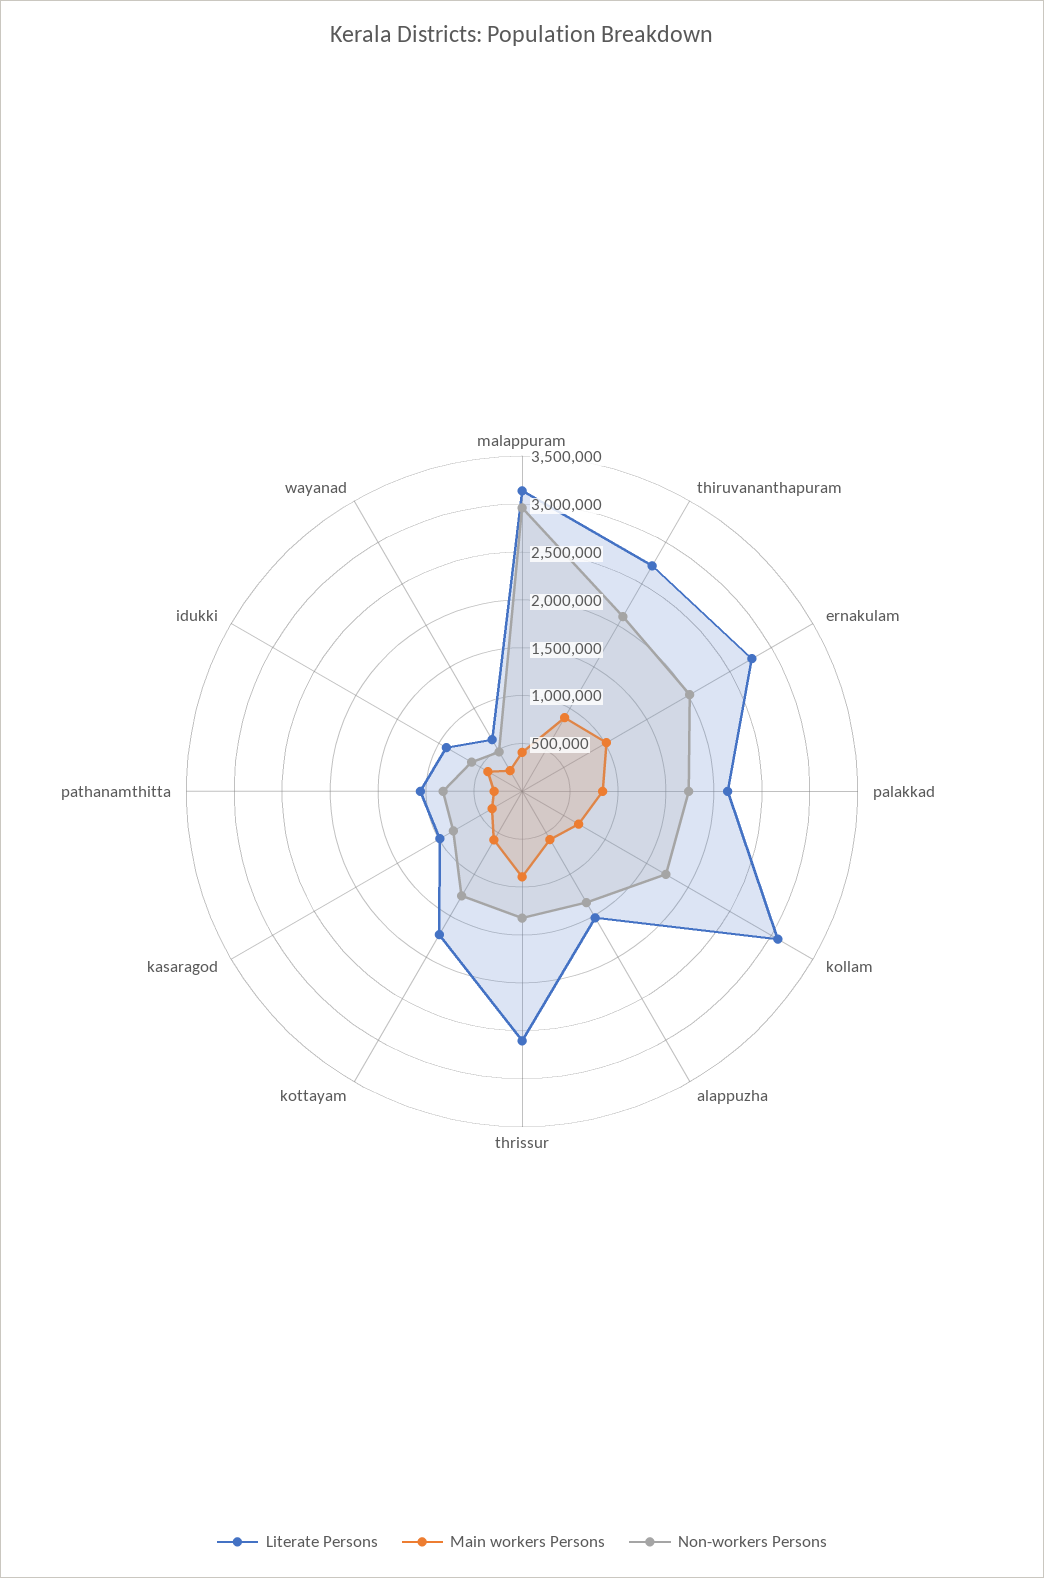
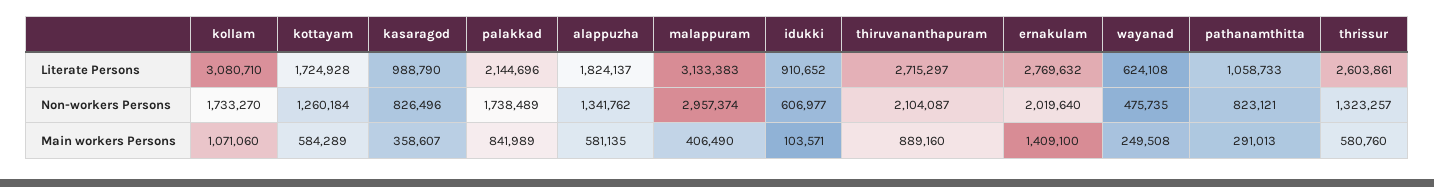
Main workers Persons, ernakulam: 1000000 -> 1409100
Main workers Persons, kollam: 700000 -> 1071060
Literate Persons, alappuzha: 1500000 -> 1824137
Main workers Persons, thrissur: 900000 -> 580760
Main workers Persons, idukki: 400000 -> 103571

